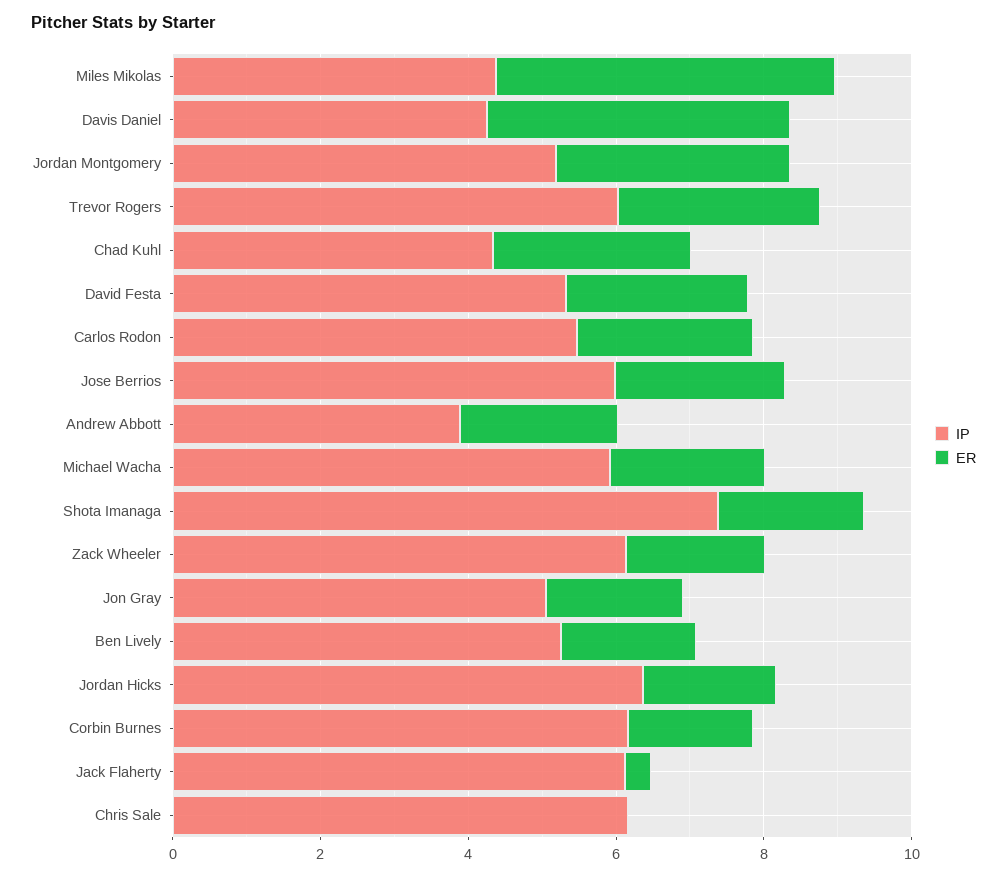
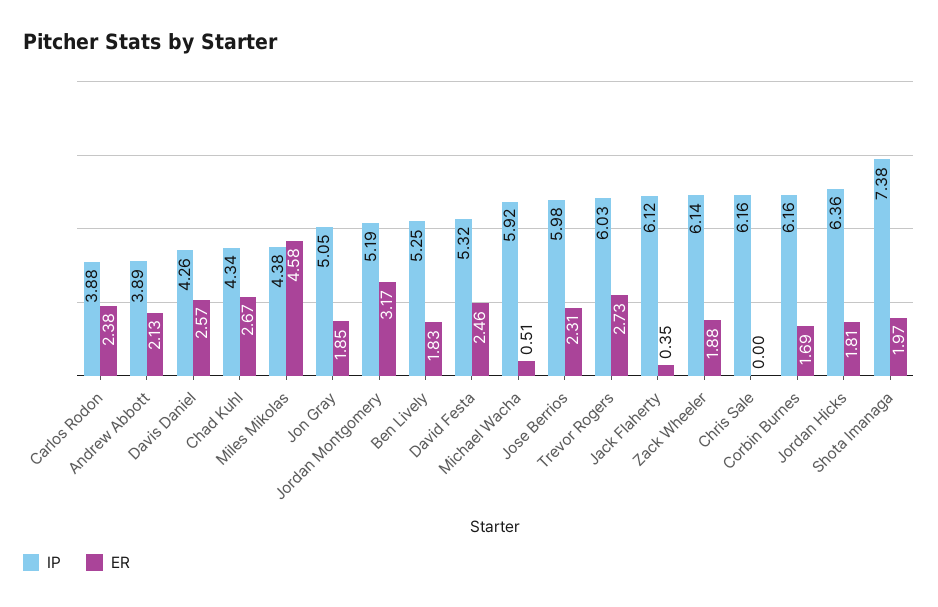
ER, Davis Daniel: 4 -> 2.57
IP, Carlos Rodon: 5.5 -> 3.88
ER, Michael Wacha: 2 -> 0.51

